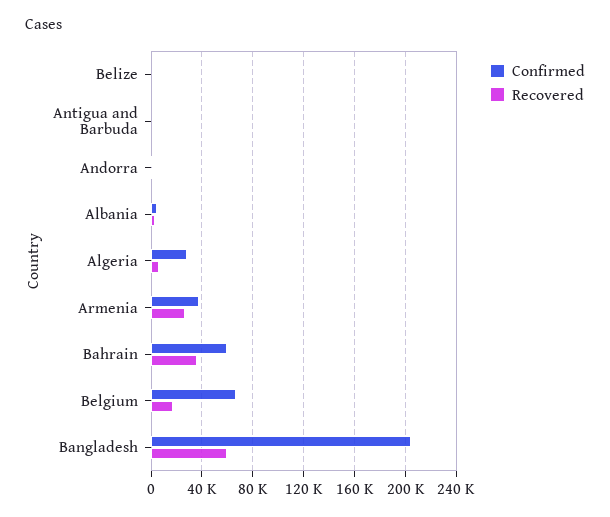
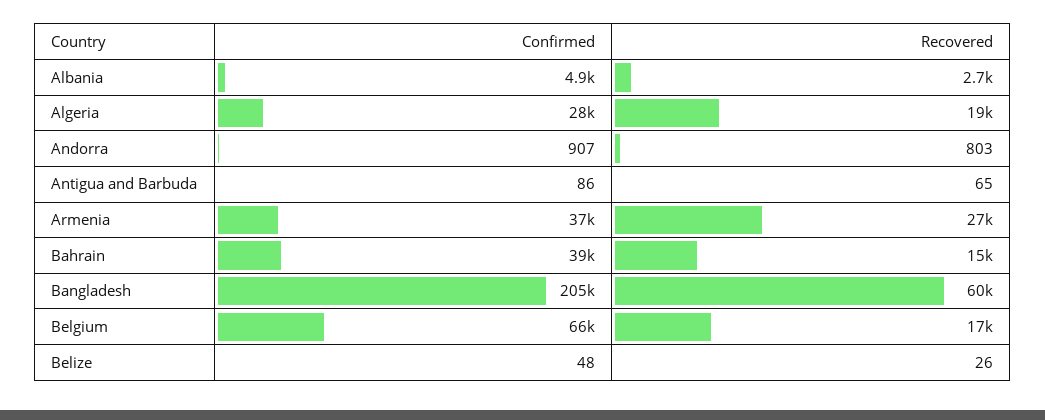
Recovered, Algeria: 5000 -> 19000
Confirmed, Bahrain: 60000 -> 39000
Recovered, Bahrain: 35000 -> 15000

